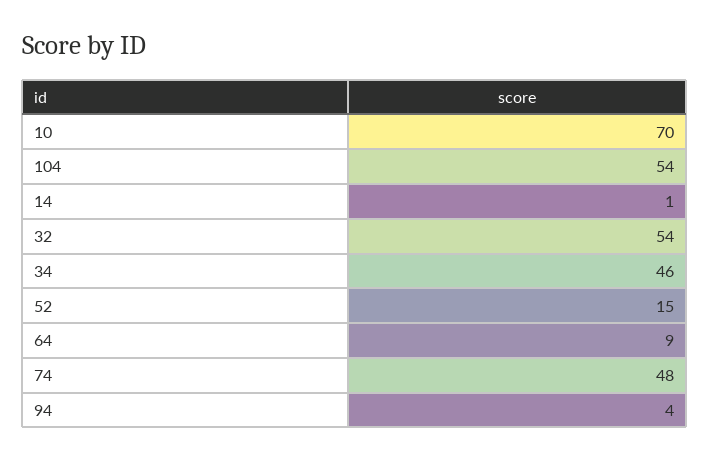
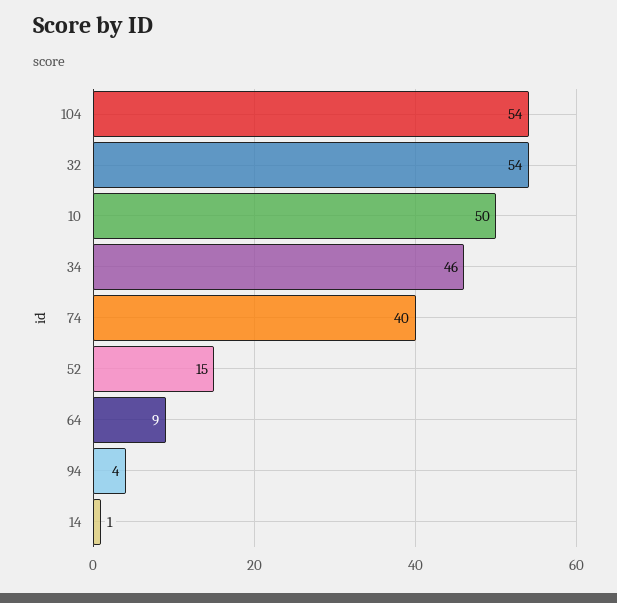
10: 70 -> 50
74: 48 -> 40

